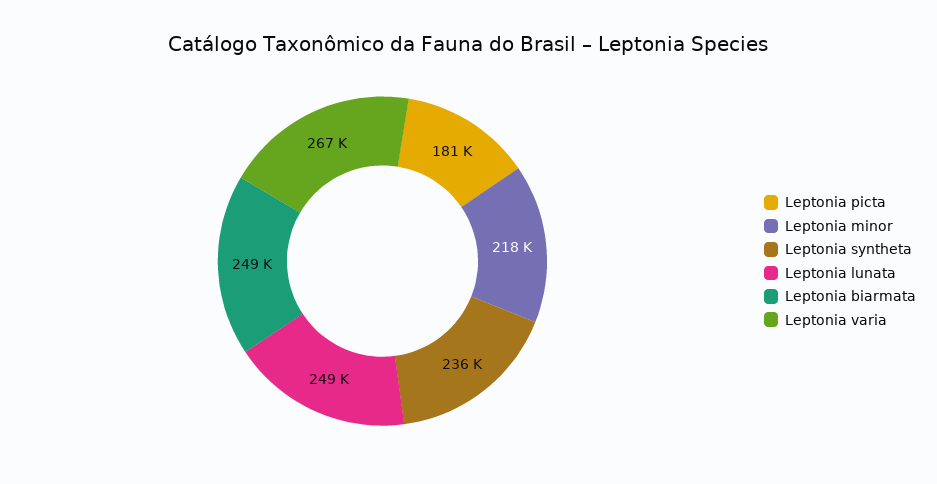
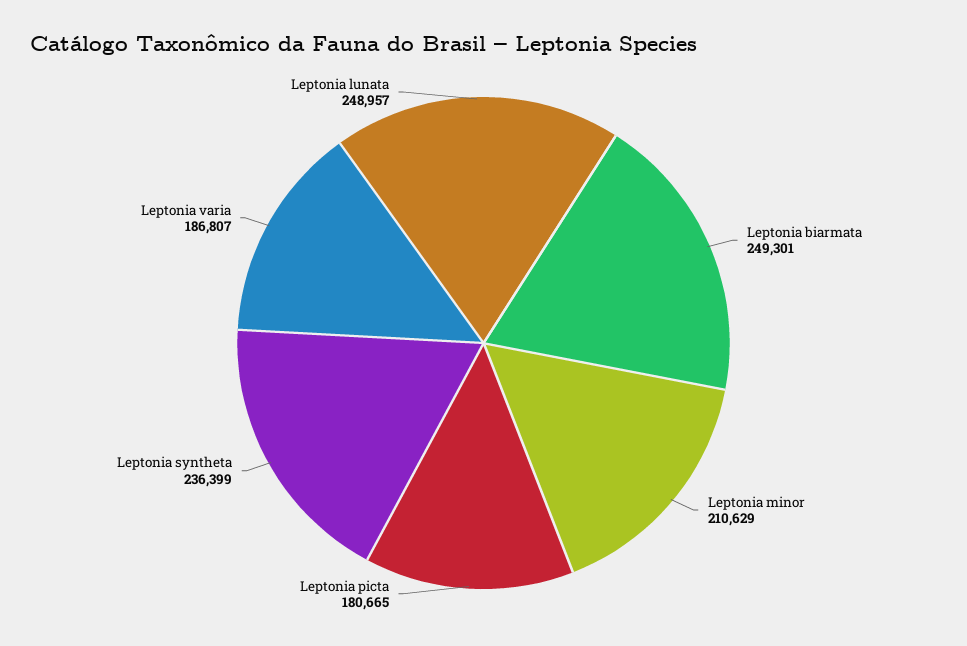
Leptonia minor: 218000 -> 210629
Leptonia varia: 267000 -> 186807

